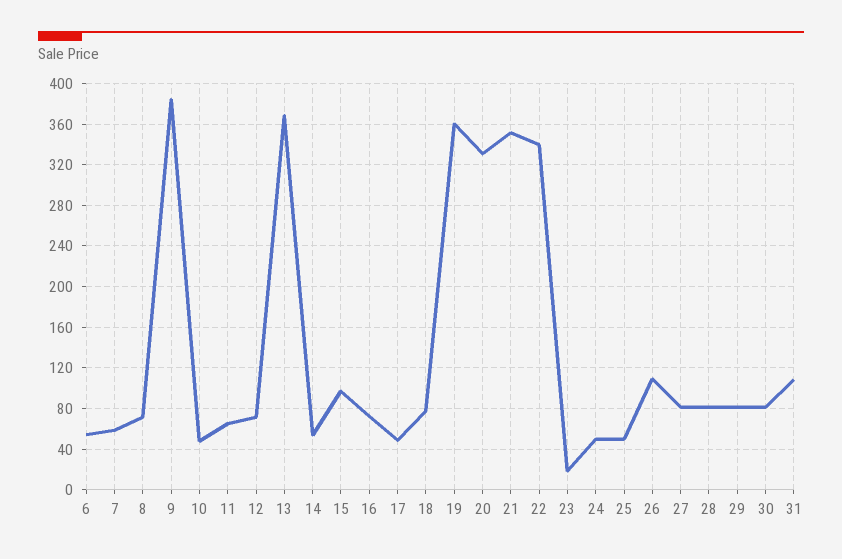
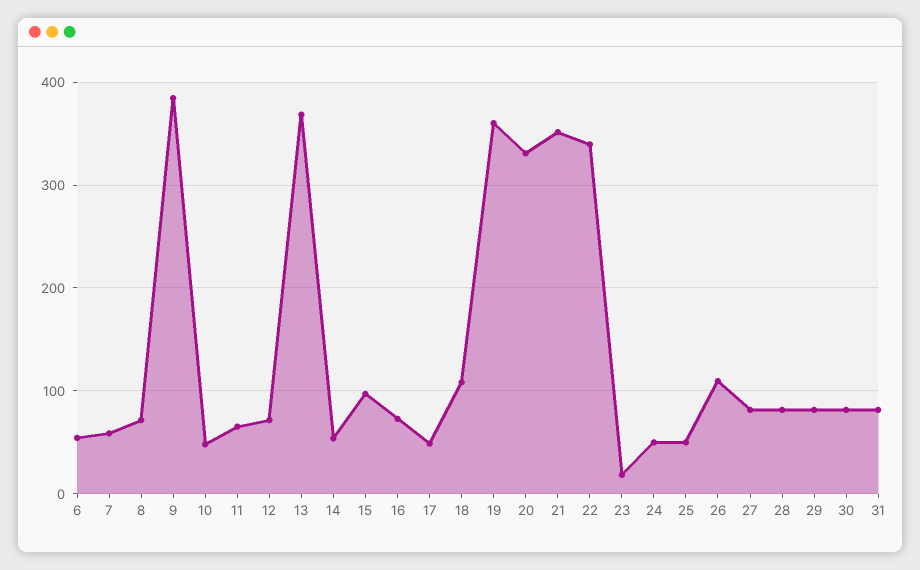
18: 80 -> 110
31: 110 -> 80

